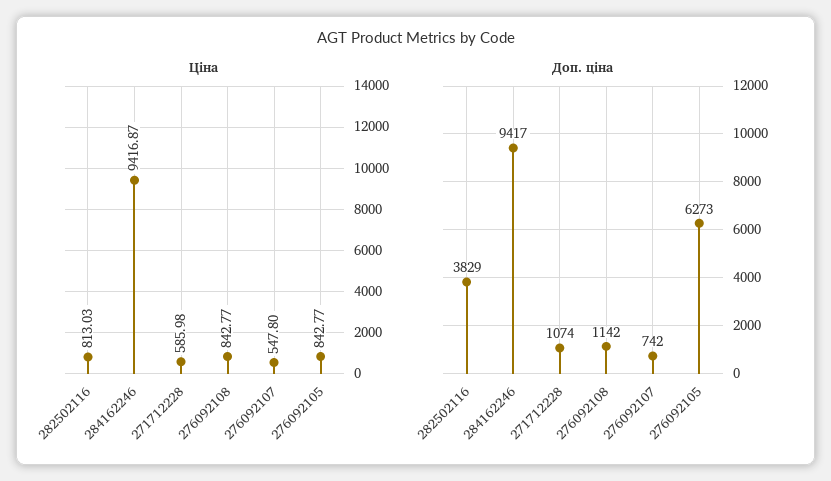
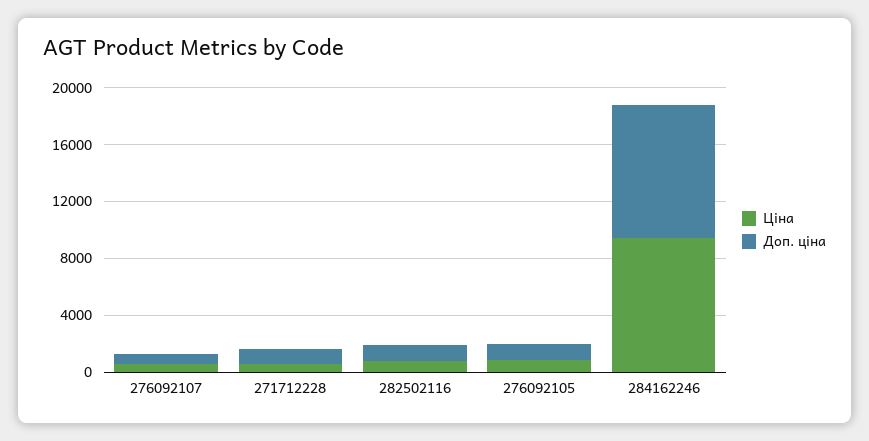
Ціна, 276092108: 842.77 -> none
Доп. ціна, 282502116: 3829 -> 1000
Доп. ціна, 276092108: 1142 -> none
Доп. ціна, 276092105: 6273 -> 1000

